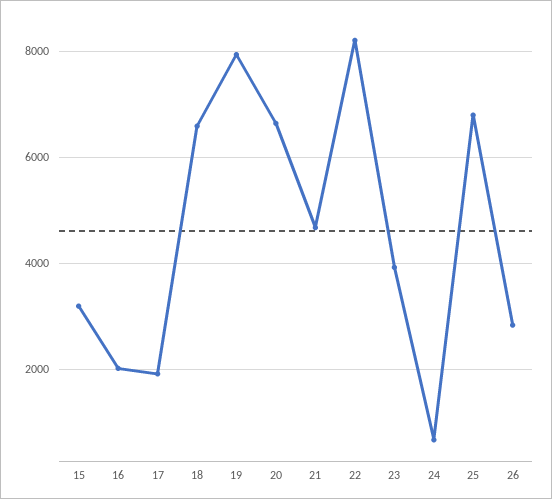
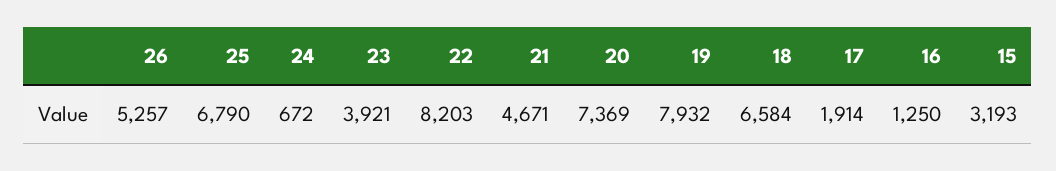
16: 2000 -> 1250
20: 6600 -> 7369
26: 2800 -> 5257

